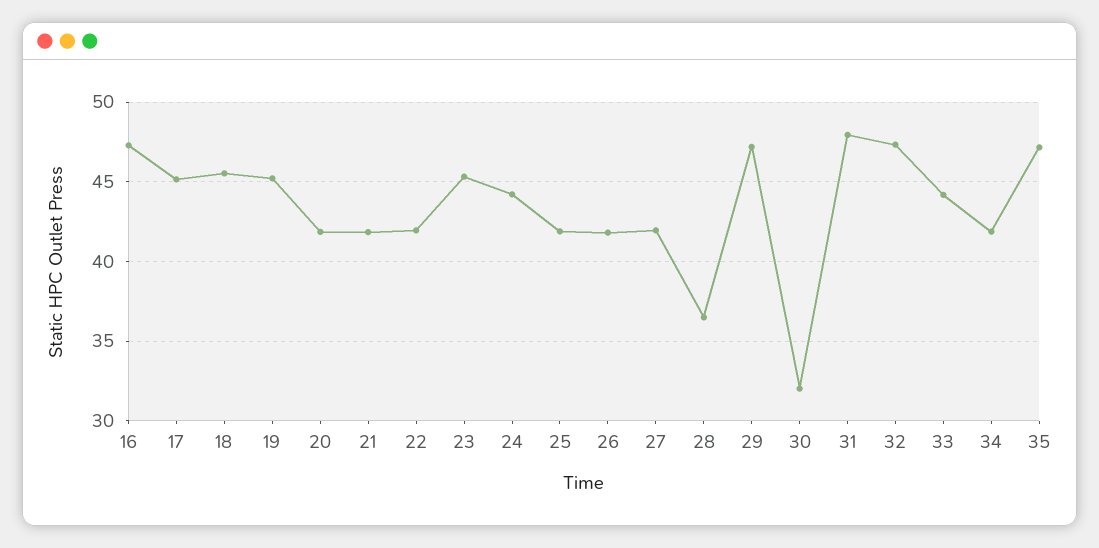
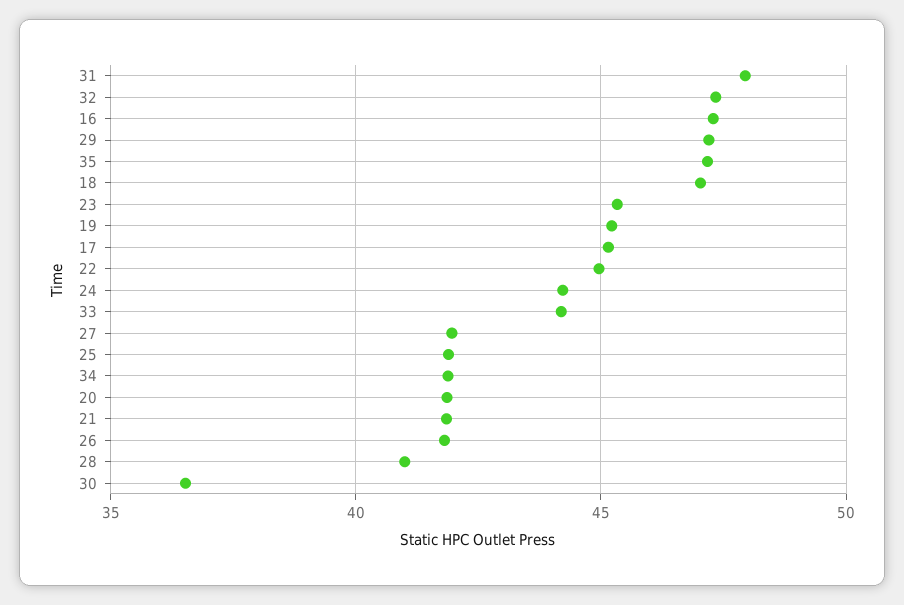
18: 45.5 -> 47
22: 42 -> 45
28: 36.5 -> 41
30: 32 -> 36.5

